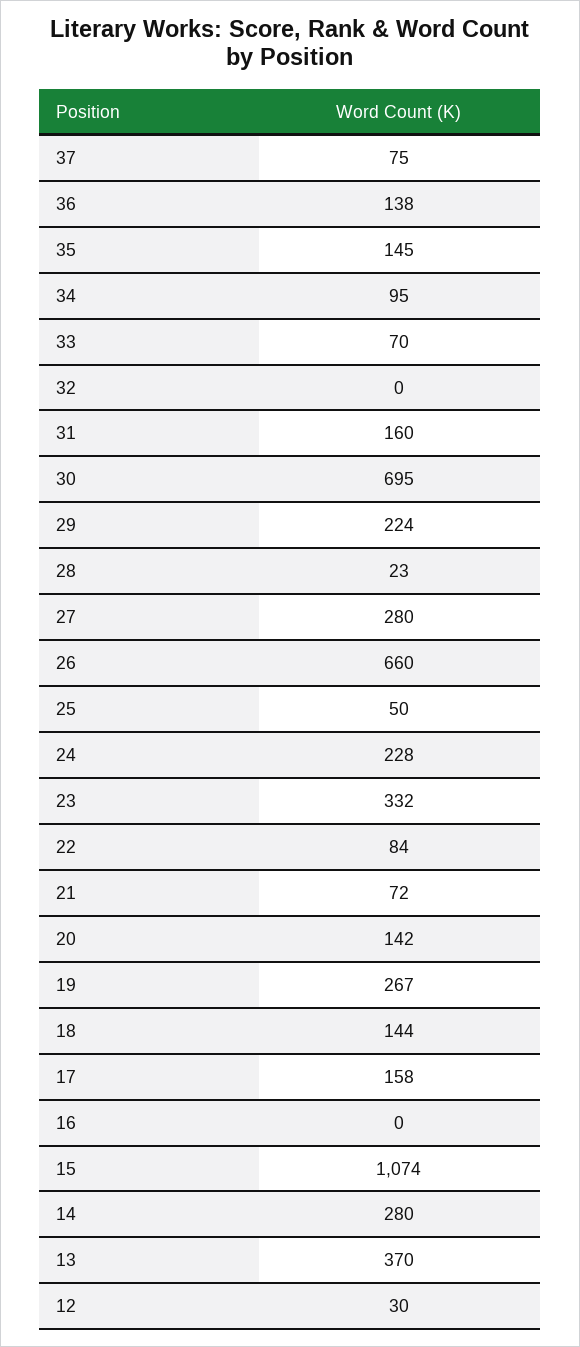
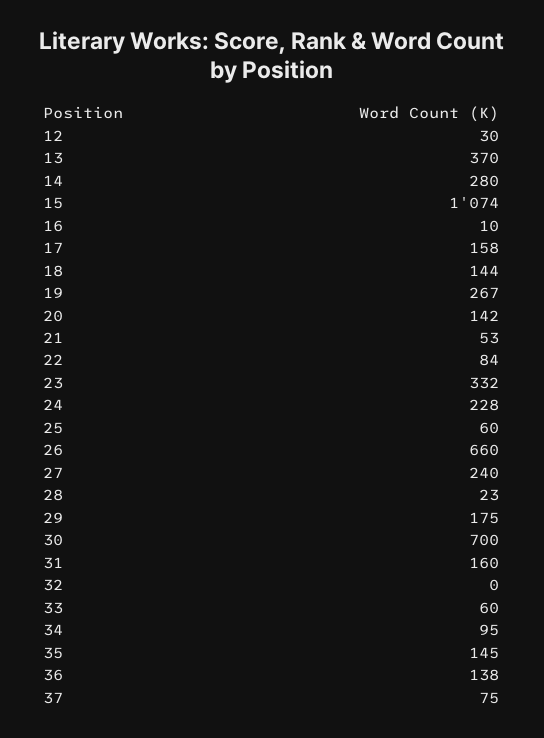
33: 70 -> 60
30: 695 -> 700
29: 224 -> 175
27: 280 -> 240
25: 50 -> 60
21: 72 -> 53
16: 0 -> 10

